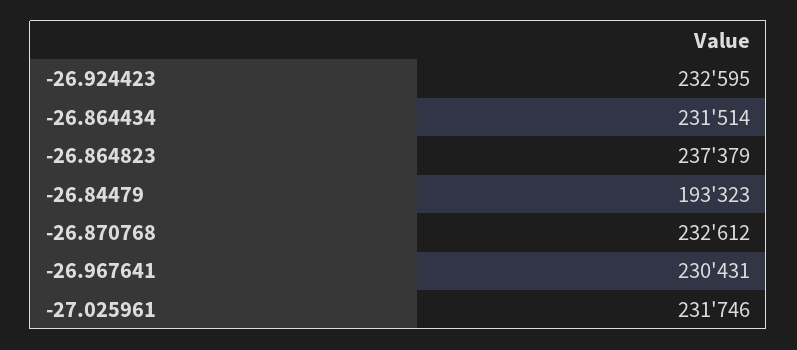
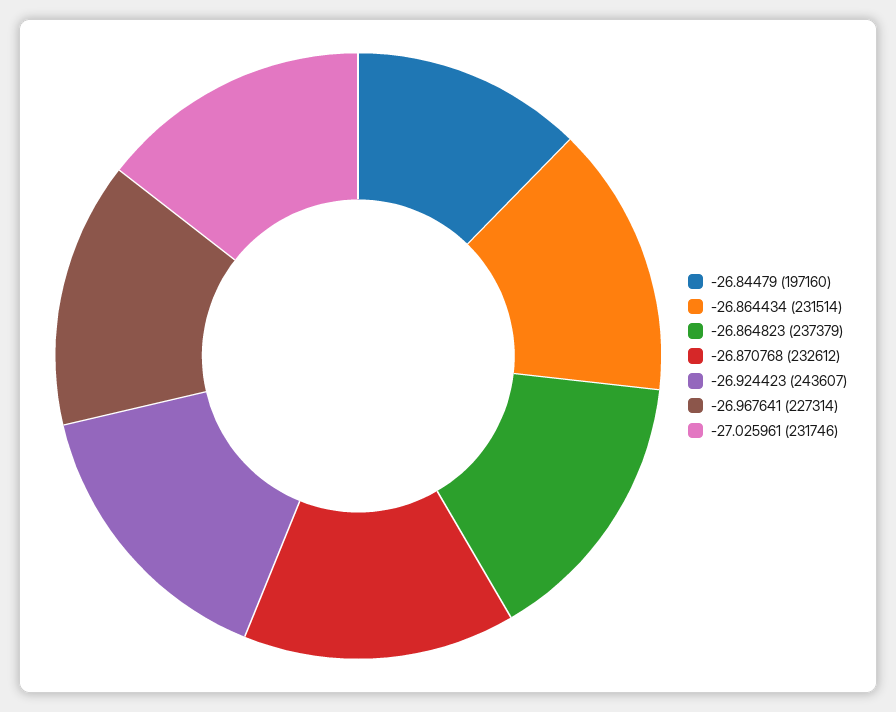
-26.924423: 232595 -> 243607
-26.84479: 193323 -> 197160
-26.967641: 230431 -> 227314

